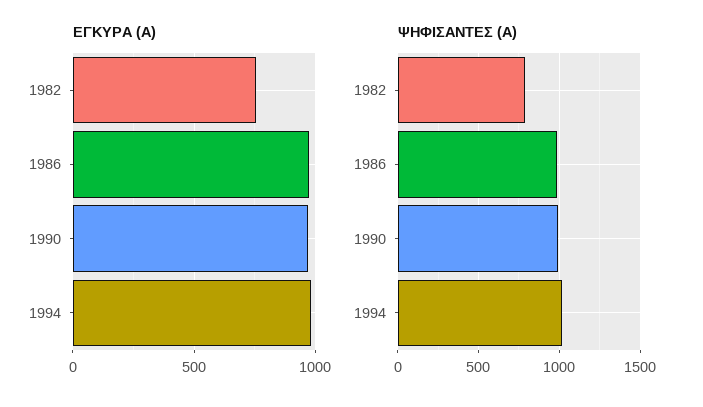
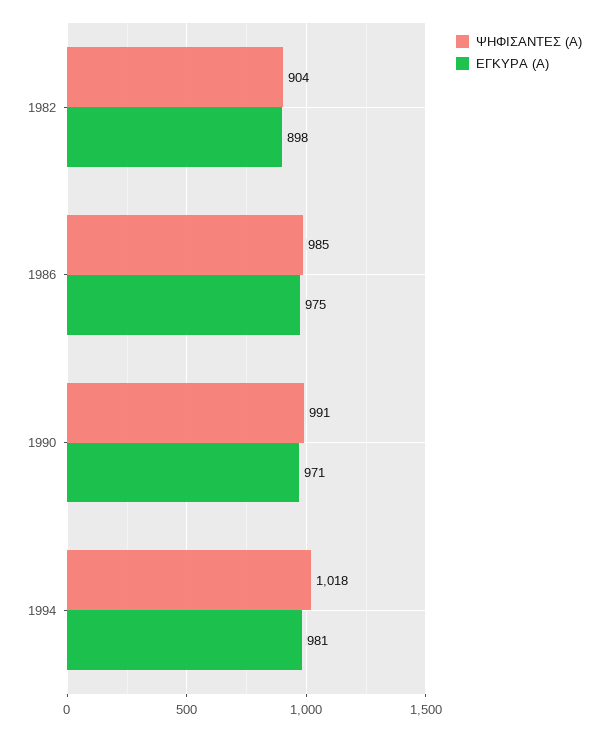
ΕΓΚΥΡΑ (Α), 1982: 750 -> 898
ΨΗΦΙΣΑΝΤΕΣ (Α), 1982: 800 -> 904

